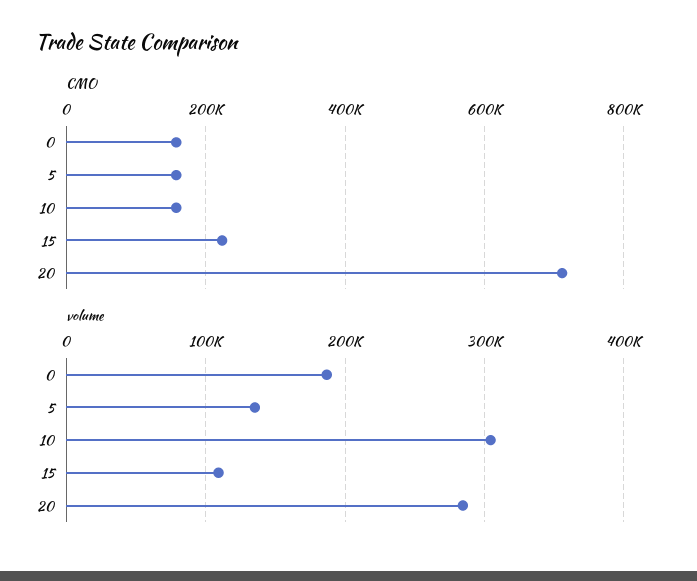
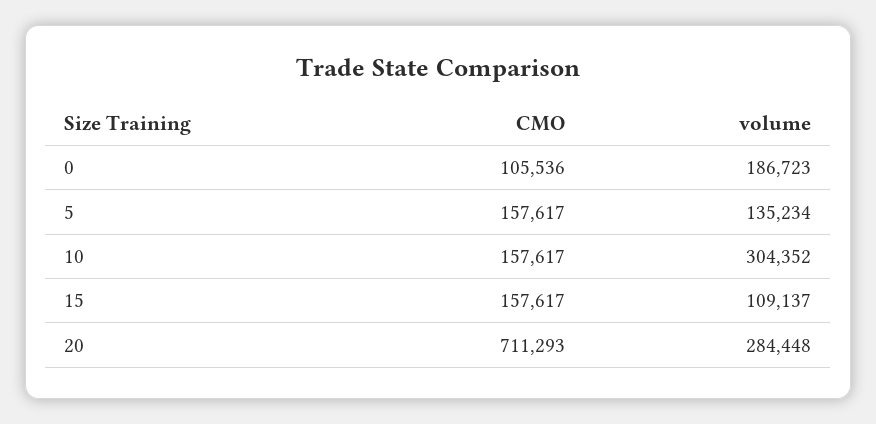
CMO, 0: 160000 -> 105536
CMO, 15: 220000 -> 157617

